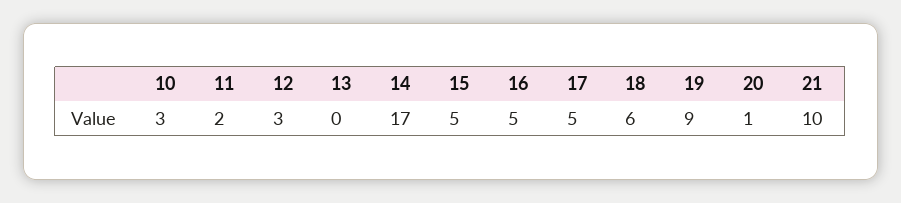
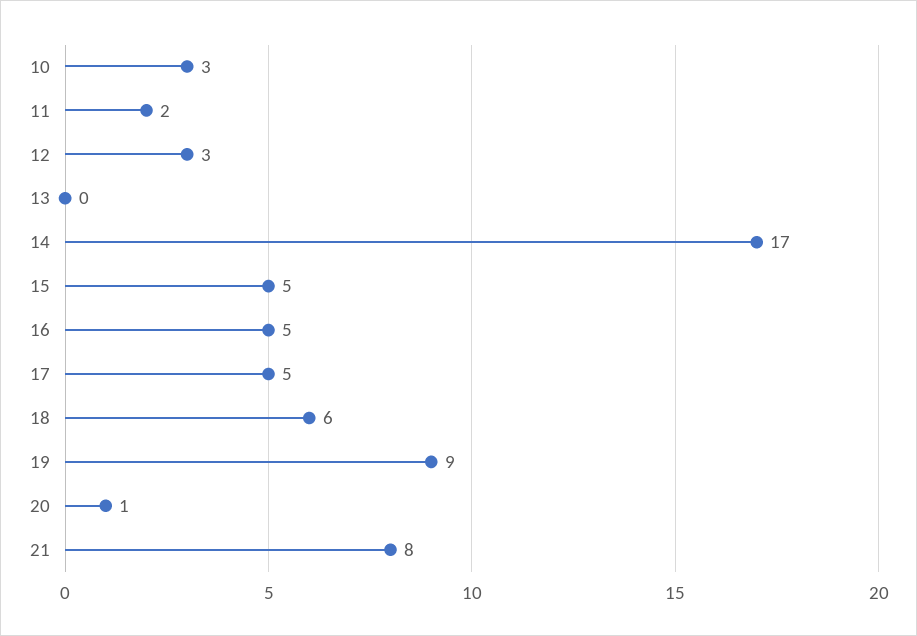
21: 10 -> 8

